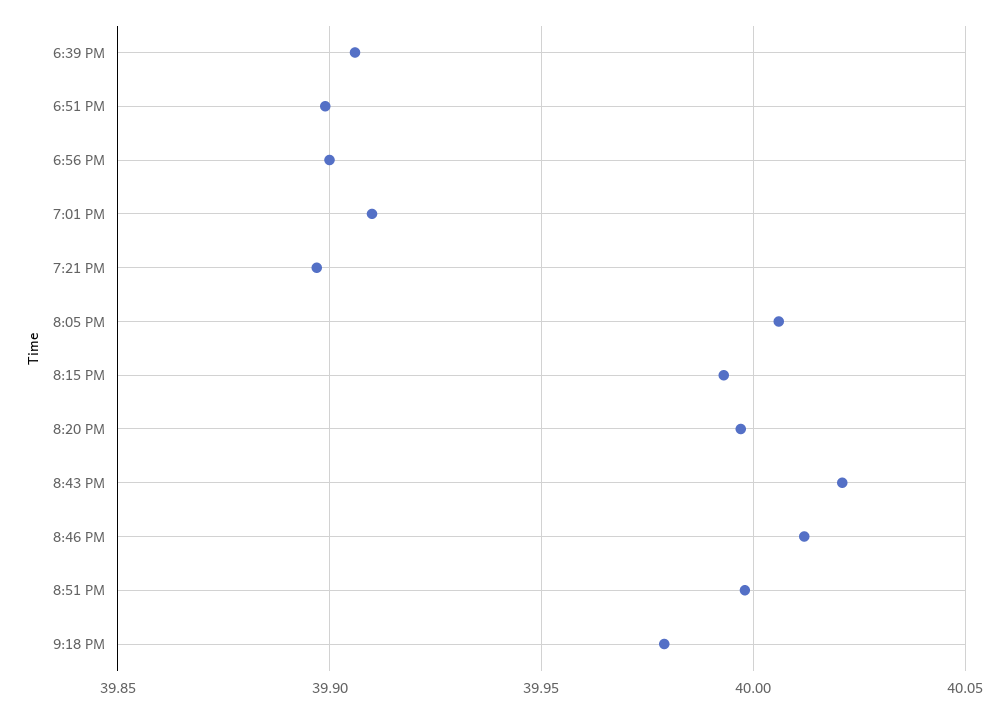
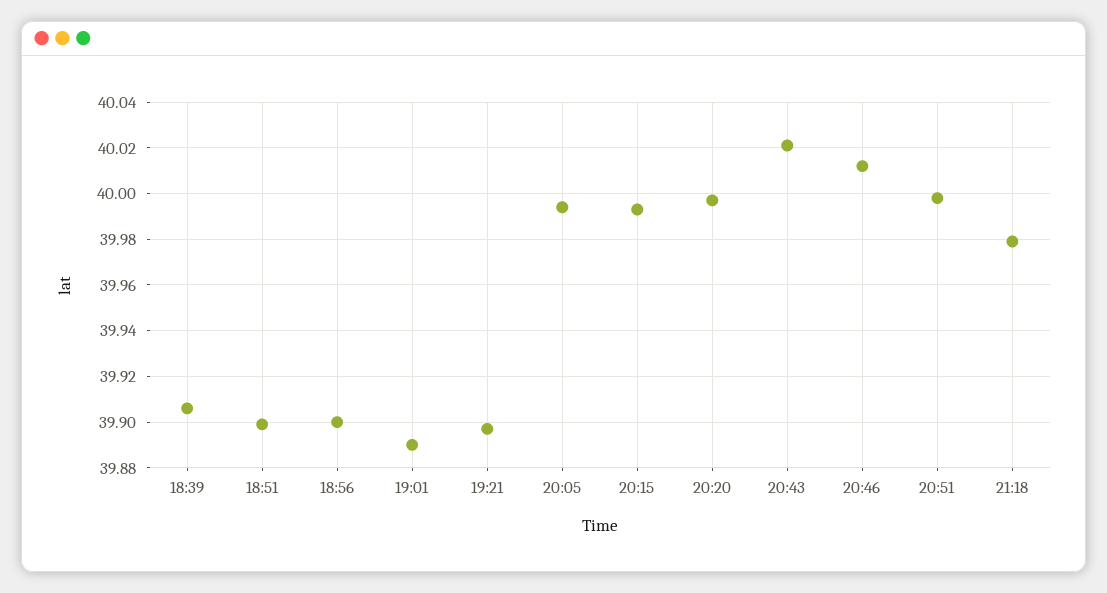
7:01 PM: 39.91 -> 39.89
8:05 PM: 40.005 -> 39.995

